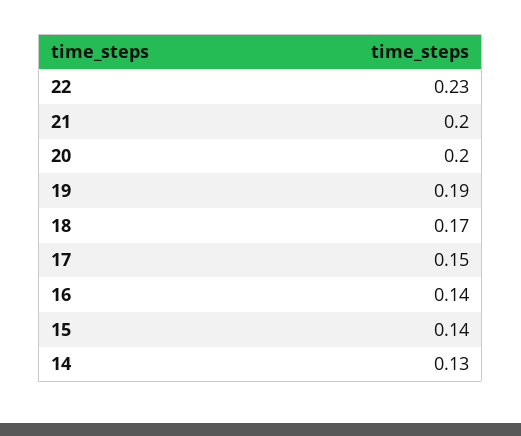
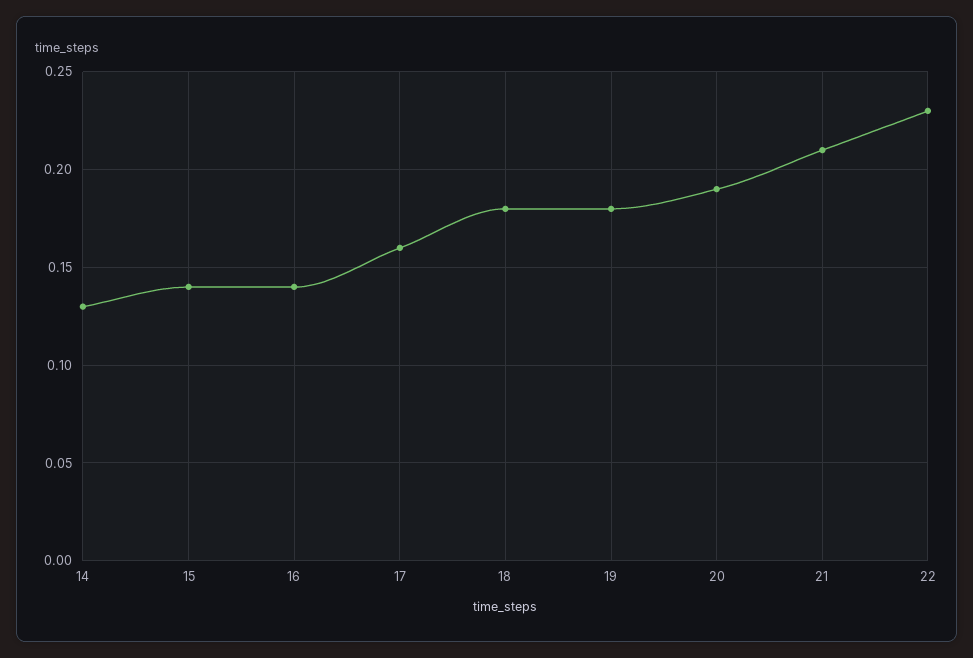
21: 0.2 -> 0.21
20: 0.2 -> 0.19
19: 0.19 -> 0.18
18: 0.17 -> 0.18
17: 0.15 -> 0.16

